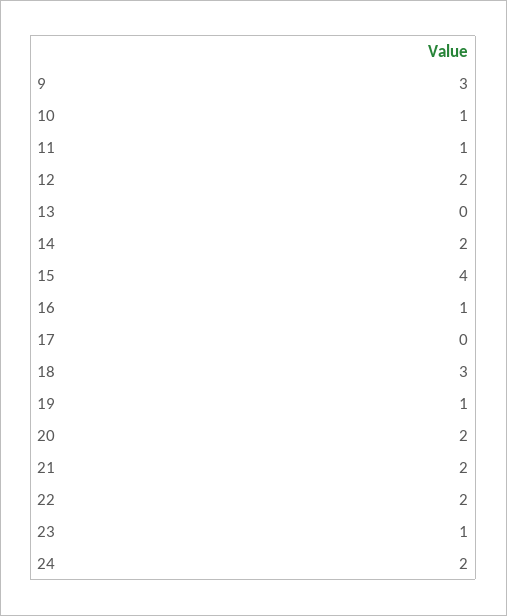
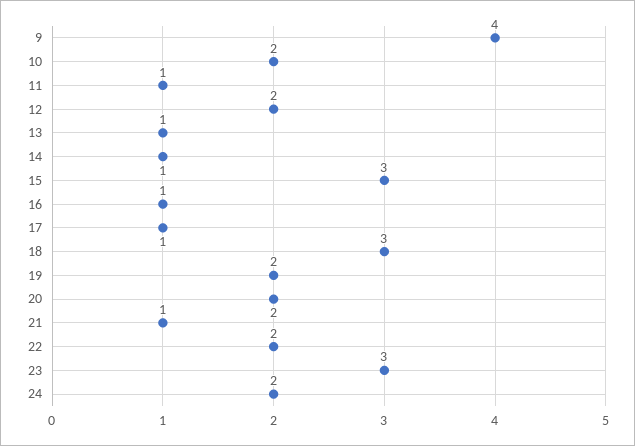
9: 3 -> 4
10: 1 -> 2
13: 0 -> 1
14: 2 -> 1
15: 4 -> 3
17: 0 -> 1
19: 1 -> 2
21: 2 -> 1
23: 1 -> 3

